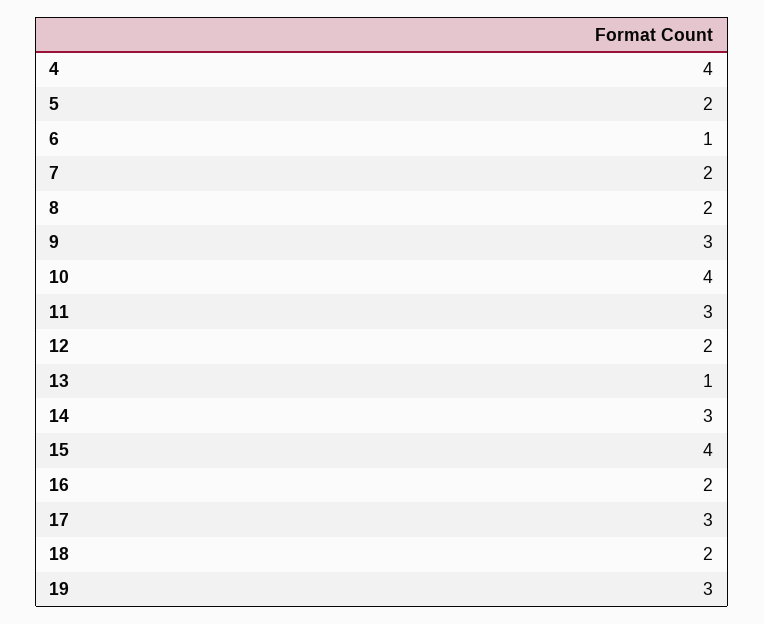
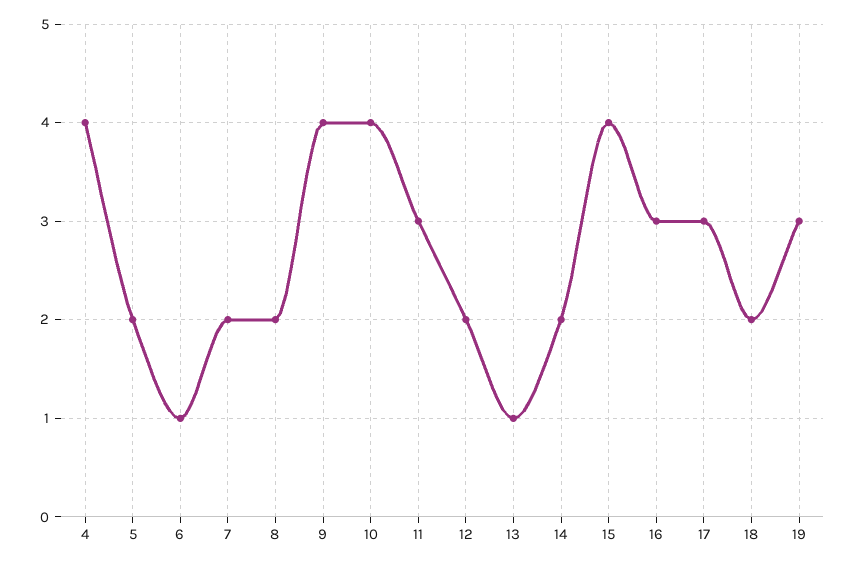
9: 3 -> 4
14: 3 -> 2
16: 2 -> 3

